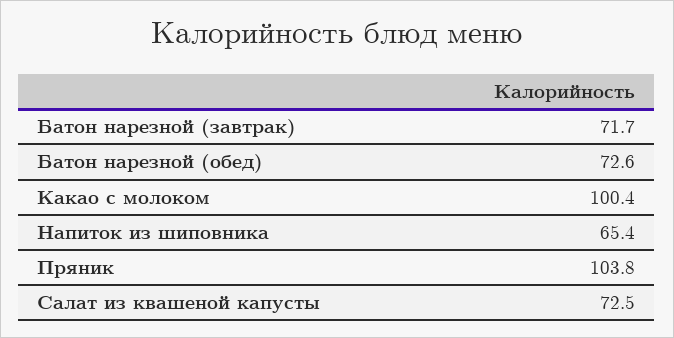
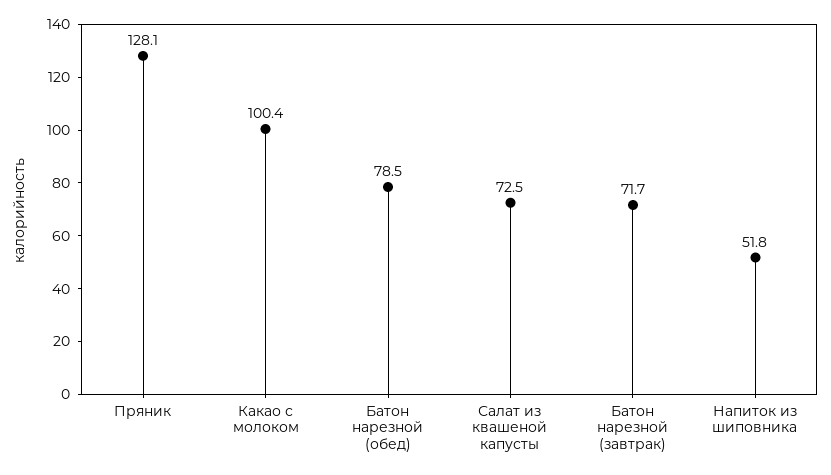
Батон нарезной (обед): 72.6 -> 78.5
Напиток из шиповника: 65.4 -> 51.8
Пряник: 103.8 -> 128.1

